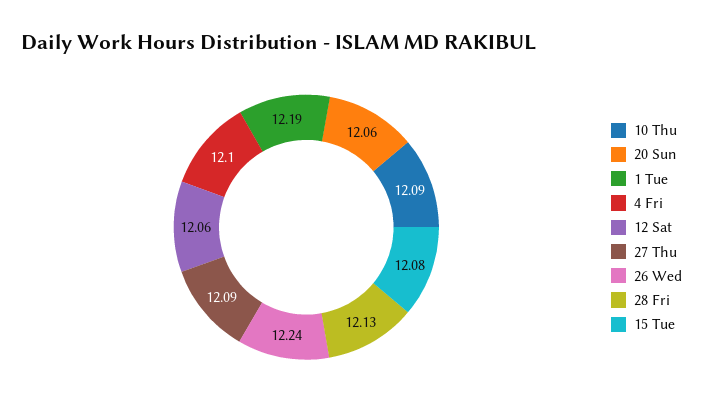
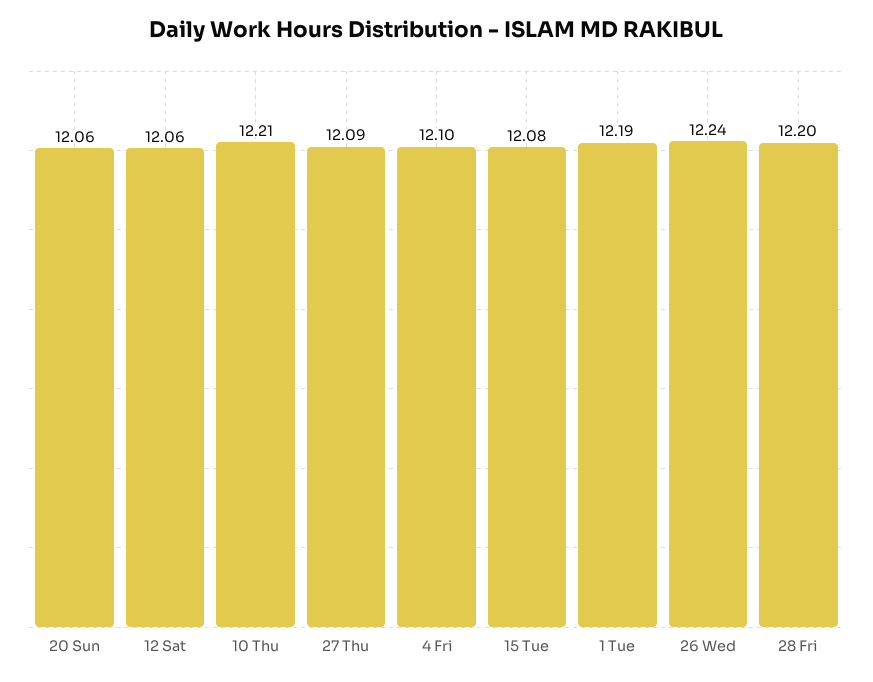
10 Thu: 12.09 -> 12.21
28 Fri: 12.13 -> 12.2

